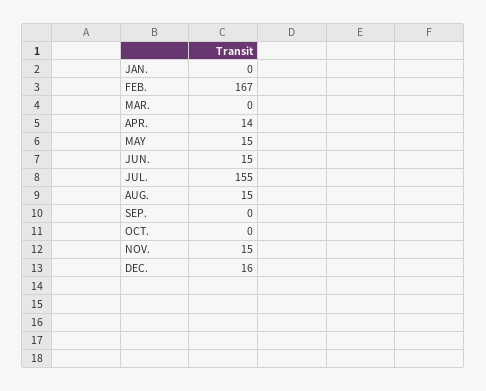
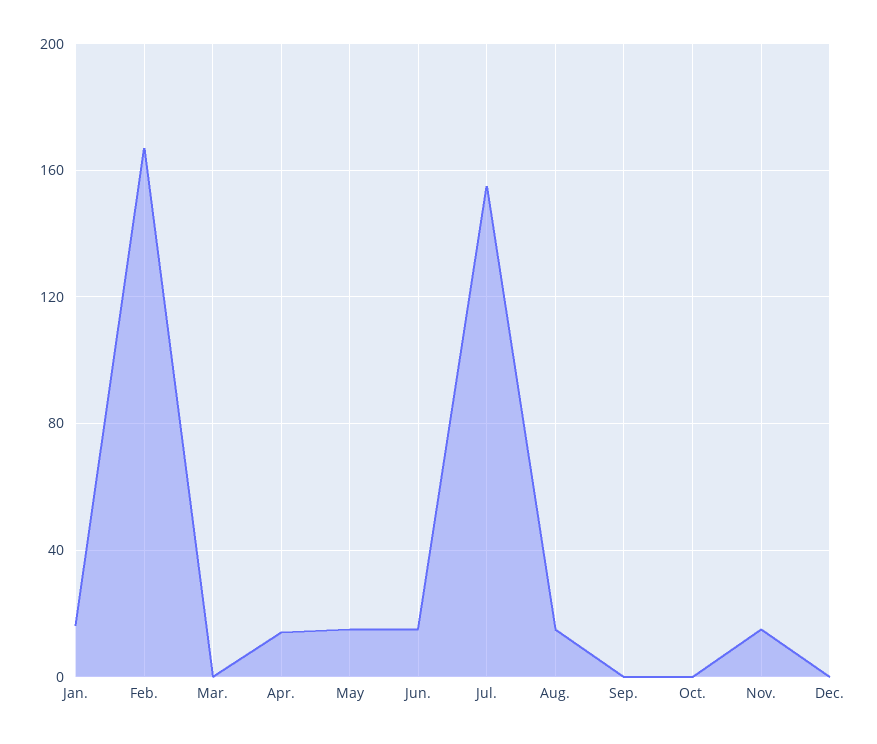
JAN.: 0 -> 15
DEC.: 16 -> 0

